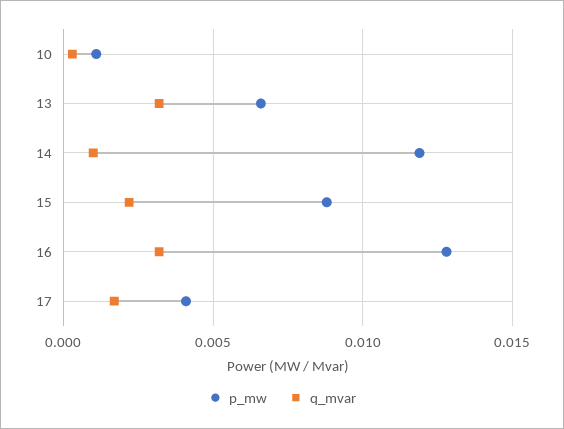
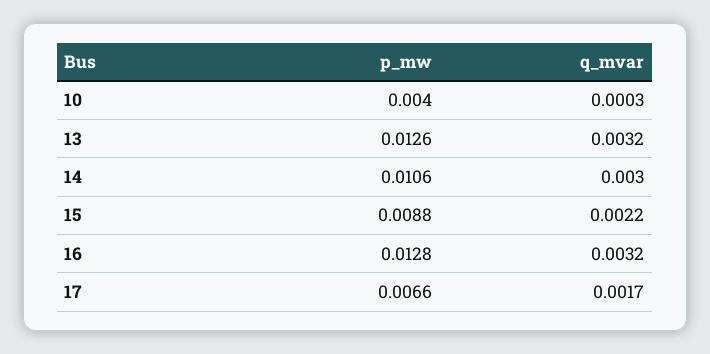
p_mw, 10: 0.001 -> 0.004
p_mw, 13: 0.0065 -> 0.0126
p_mw, 14: 0.012 -> 0.0106
q_mvar, 14: 0.001 -> 0.003
p_mw, 17: 0.004 -> 0.0066

